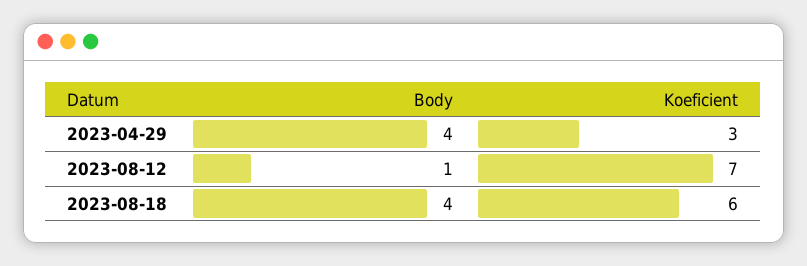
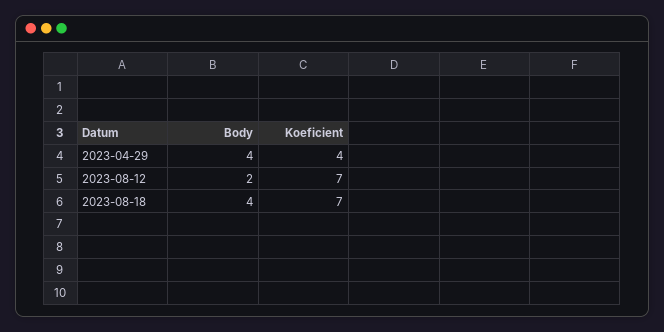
Koeficient, 2023-04-29: 3 -> 4
Body, 2023-08-12: 1 -> 2
Koeficient, 2023-08-18: 6 -> 7

